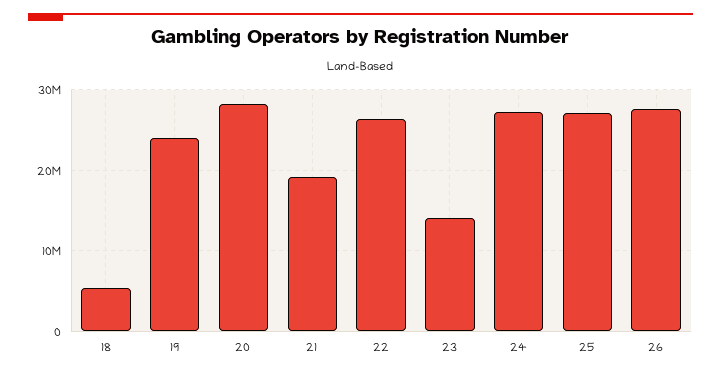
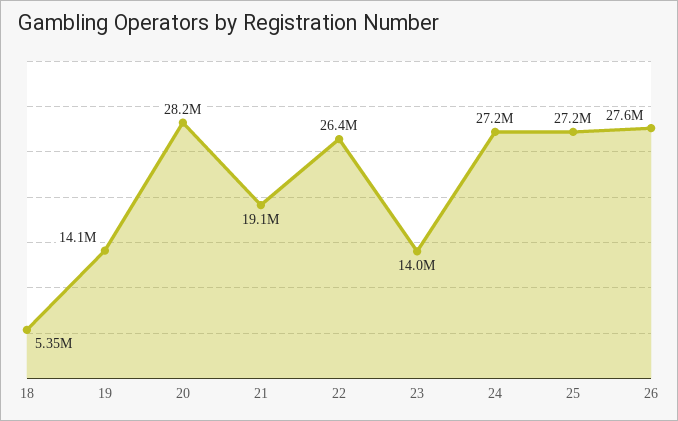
19: 24000000 -> 14100000

